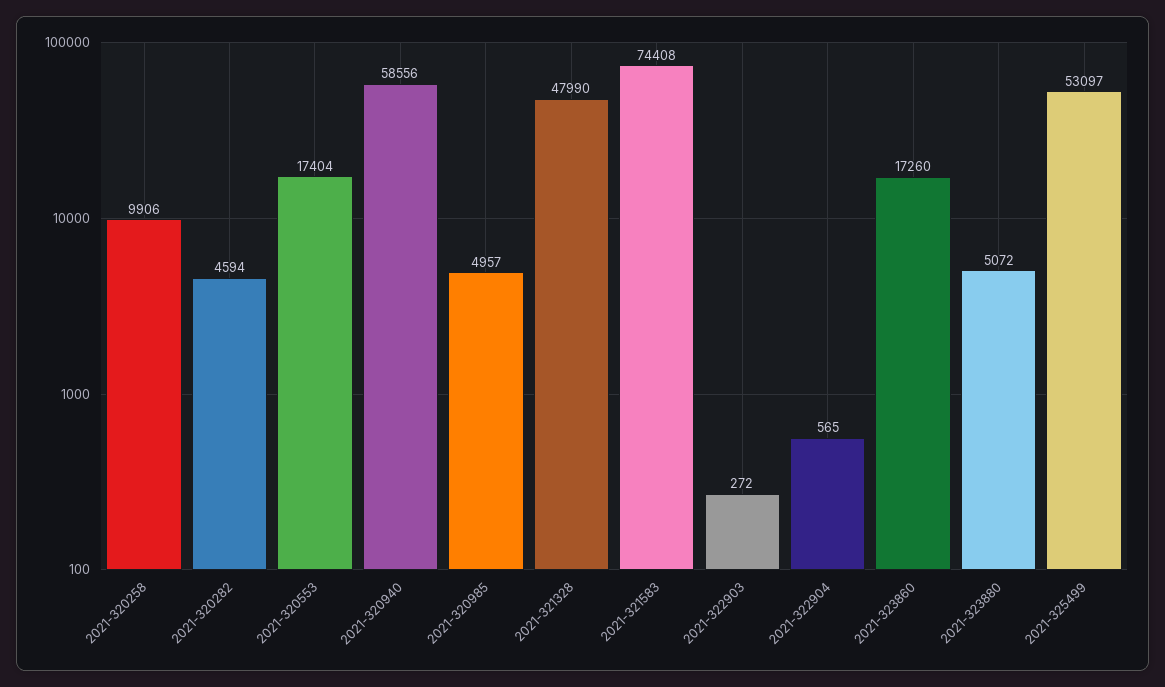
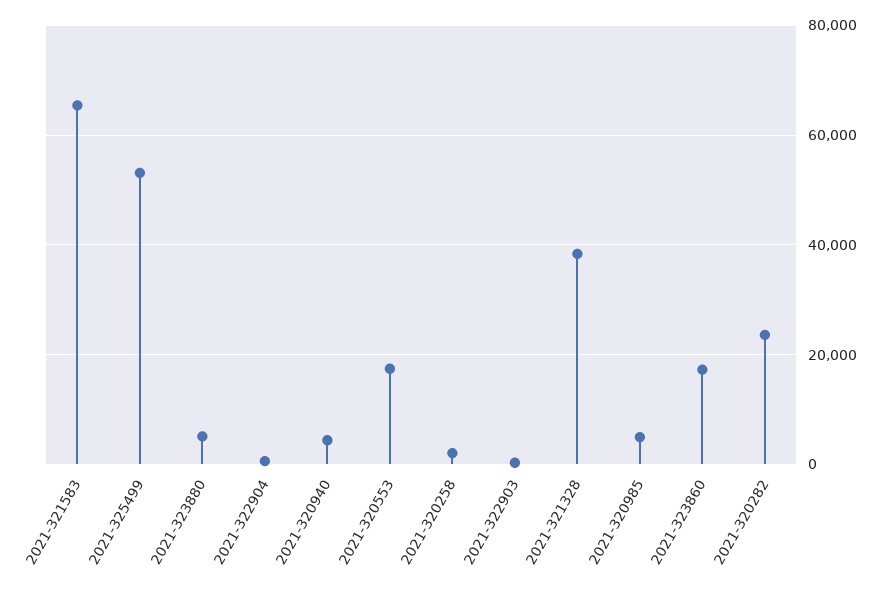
2021-320258: 9906 -> 2000
2021-320282: 4594 -> 24000
2021-320940: 58556 -> 4000
2021-321328: 47990 -> 38000
2021-321583: 74408 -> 66000

